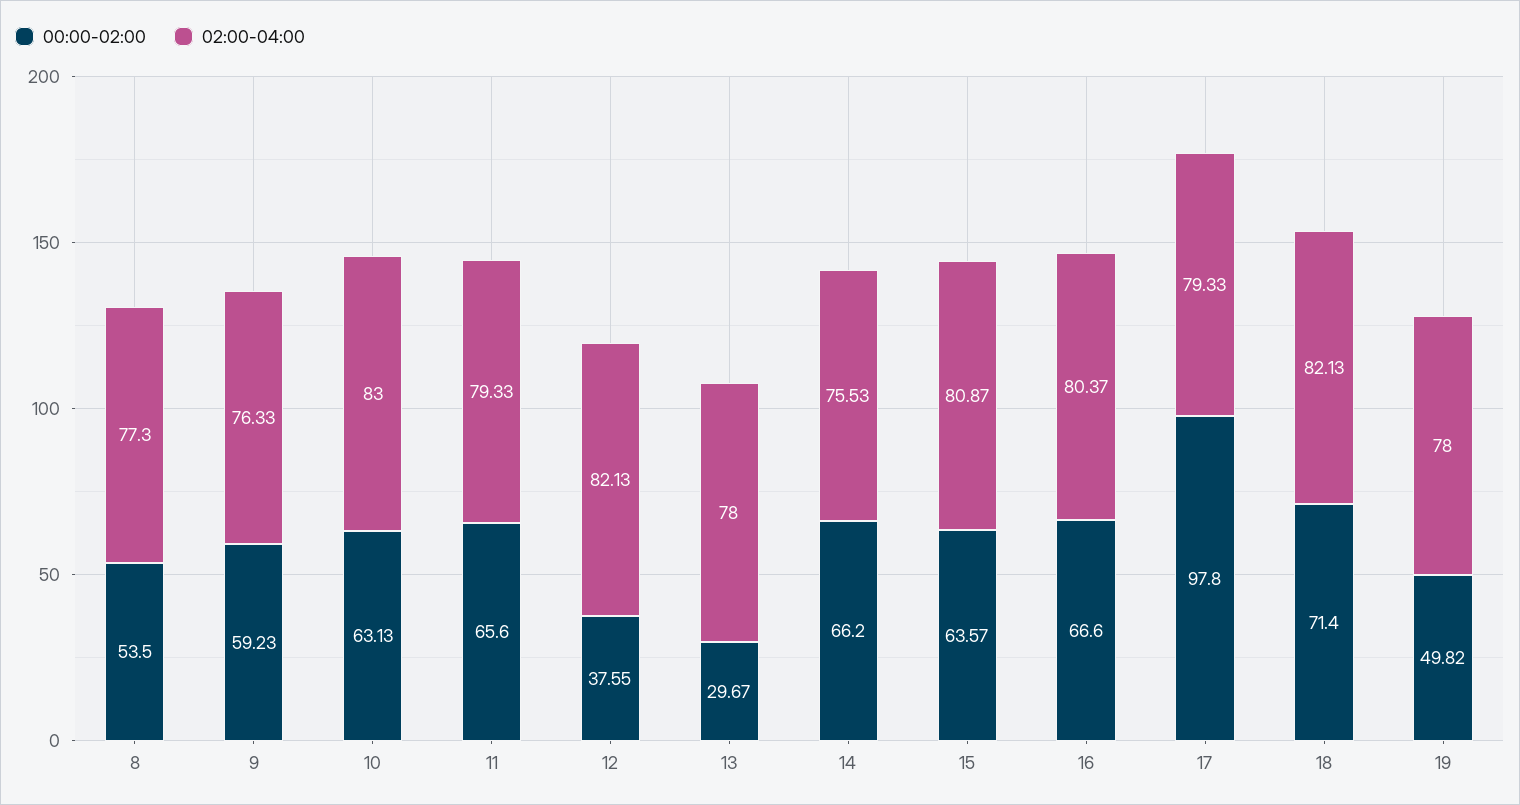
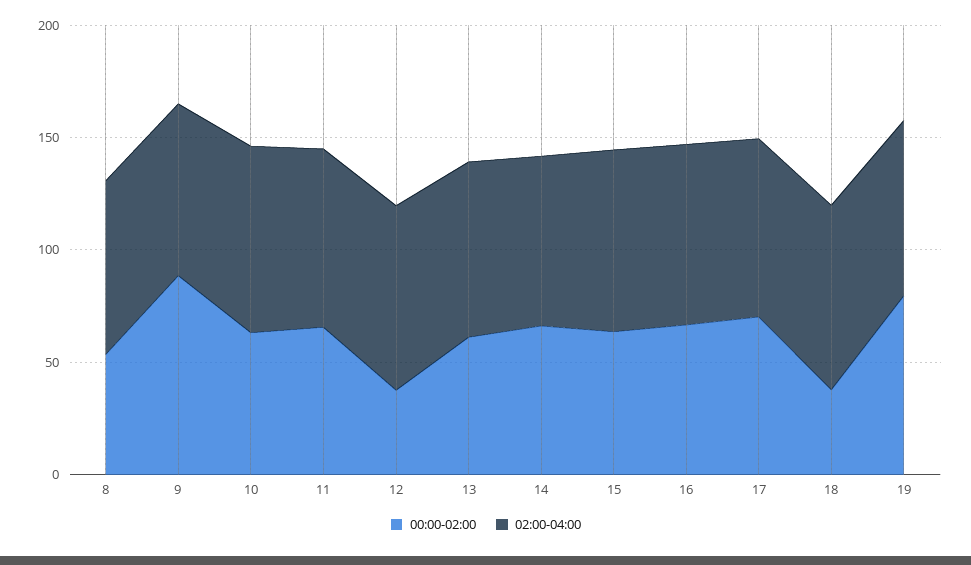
00:00-02:00, 9: 59.23 -> 90
00:00-02:00, 13: 29.67 -> 60
00:00-02:00, 17: 97.8 -> 70
00:00-02:00, 18: 71.4 -> 40
00:00-02:00, 19: 49.82 -> 80

